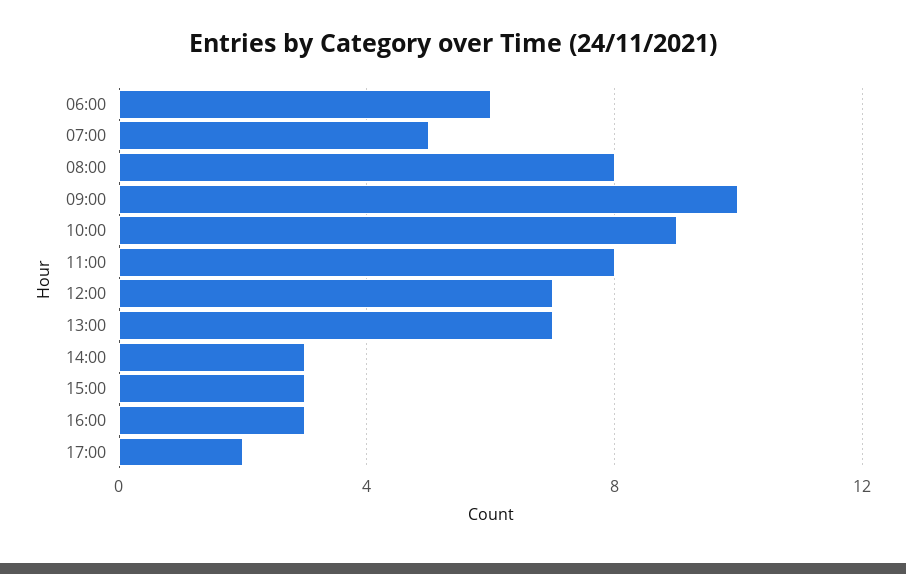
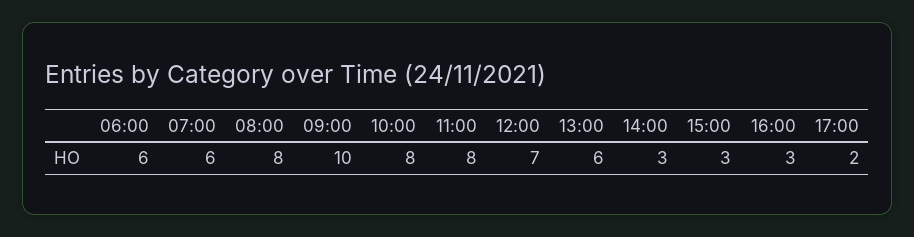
07:00: 5 -> 6
10:00: 9 -> 8
13:00: 7 -> 6

